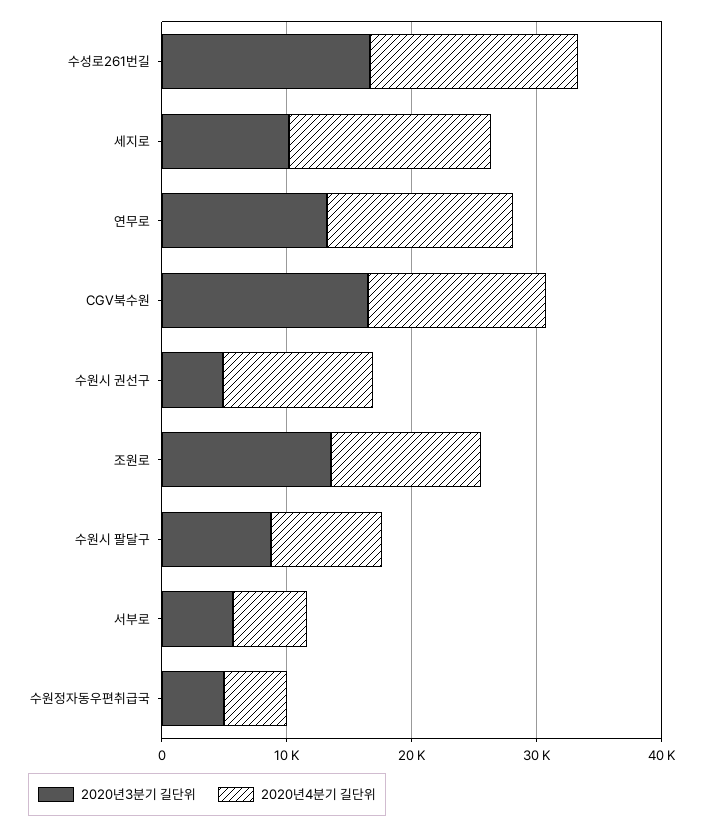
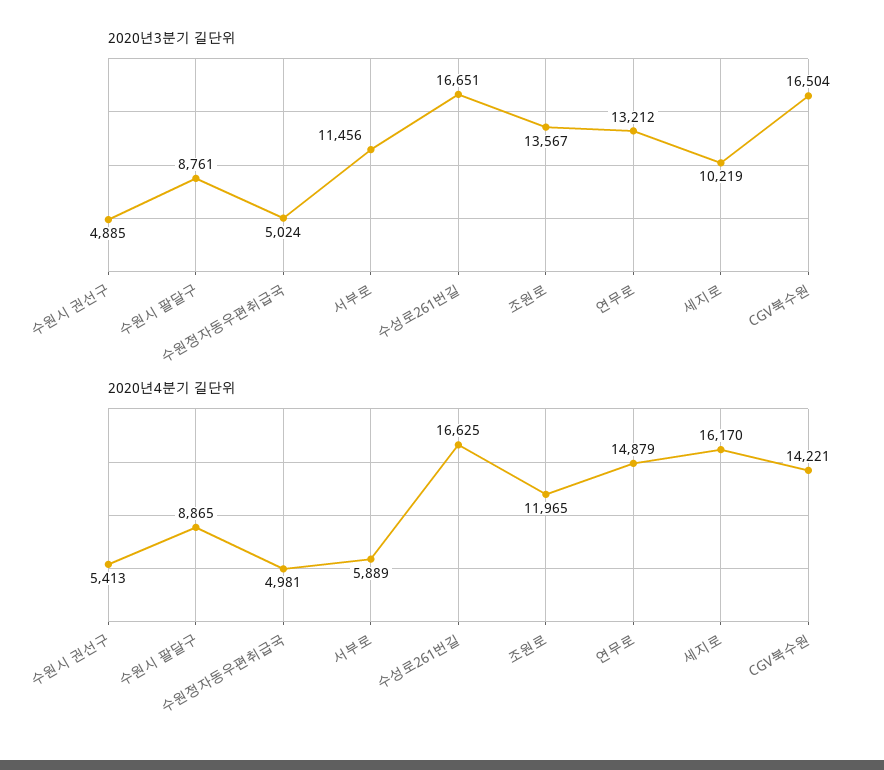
2020년4분기 길단위, 수원시 권선구: 12000 -> 5413
2020년3분기 길단위, 서부로: 6000 -> 11456

